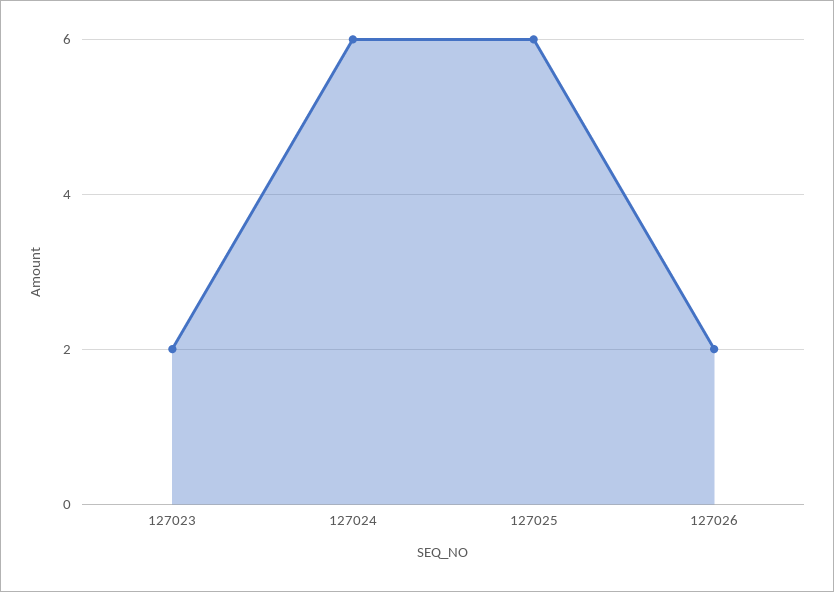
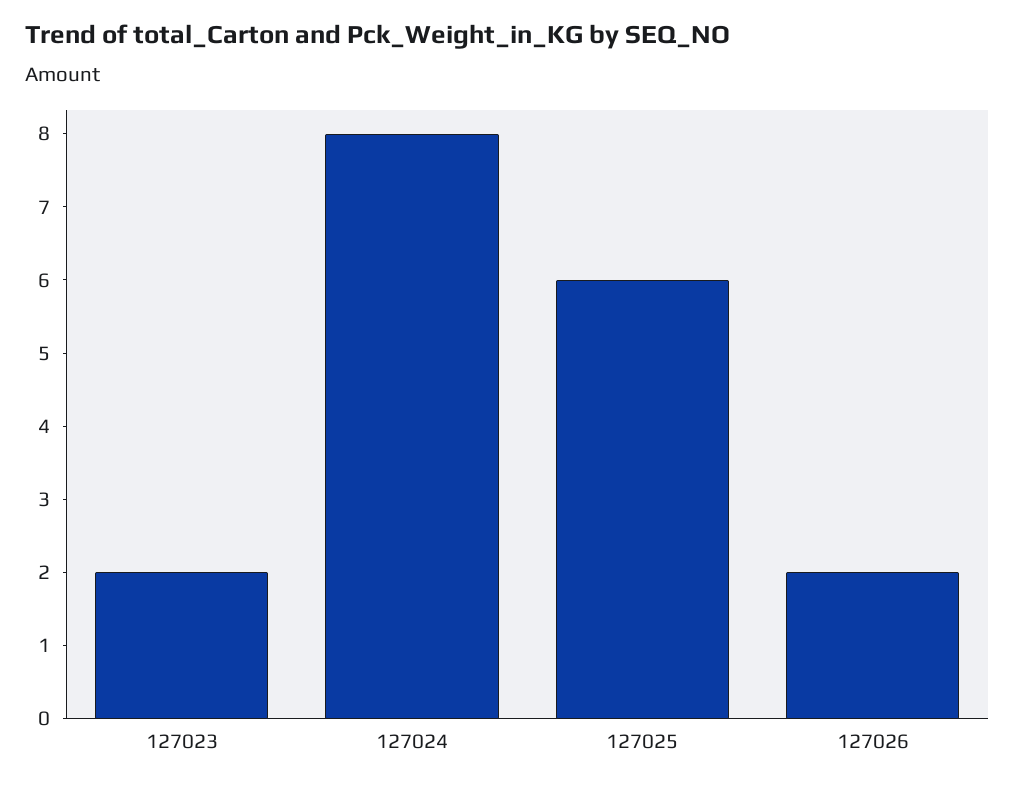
127024: 6 -> 8

